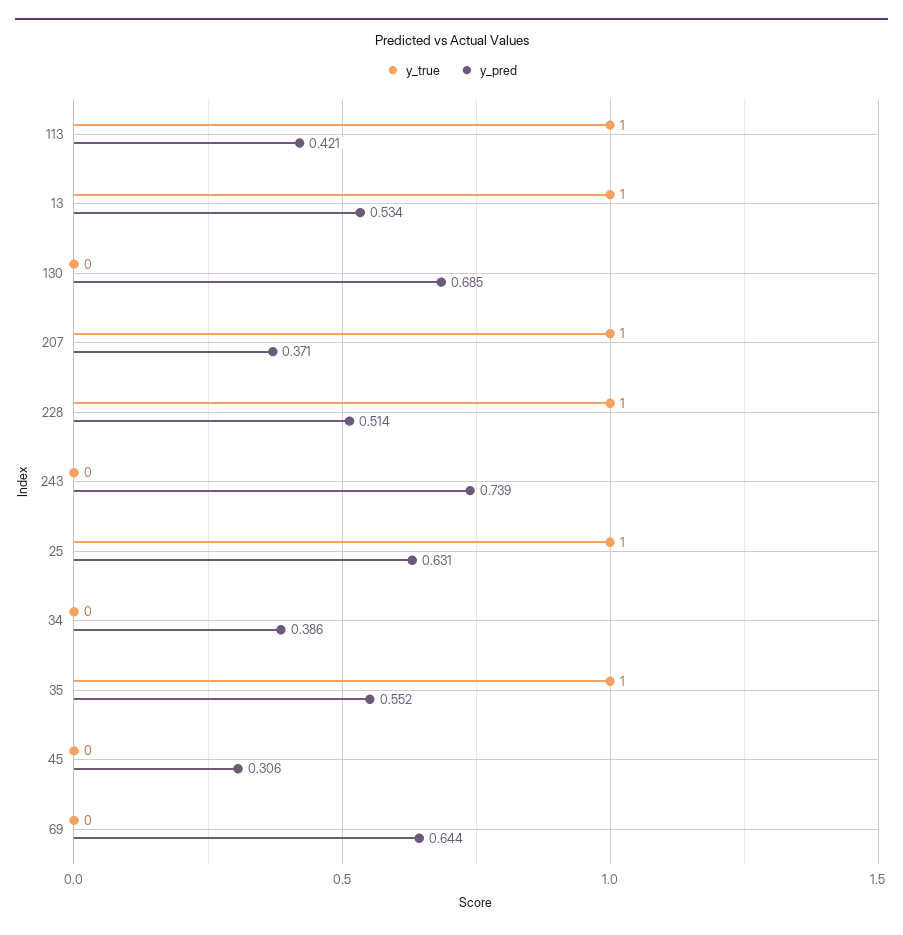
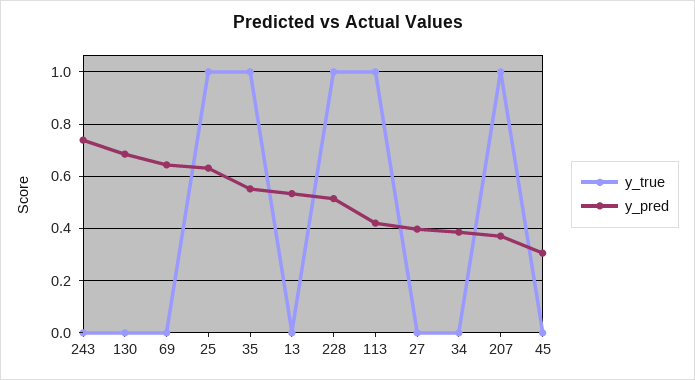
y_true, 13: 1 -> 0
y_true, 27: none -> 0
y_pred, 27: none -> 0.4

